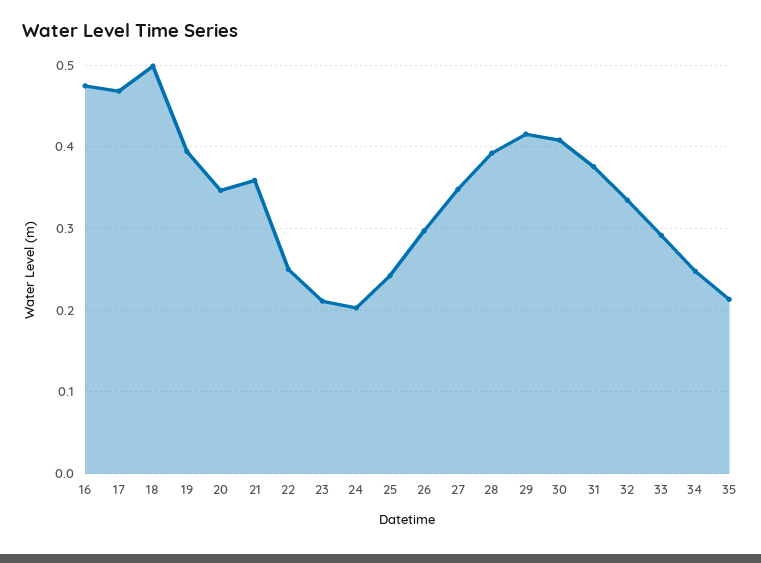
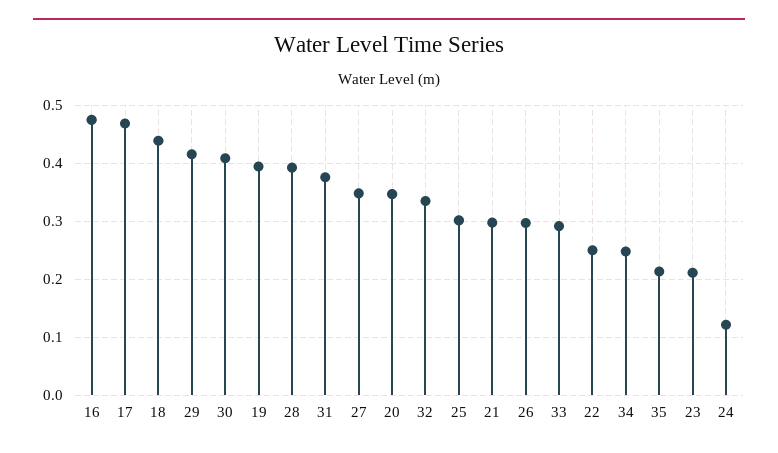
18: 0.5 -> 0.44
21: 0.36 -> 0.3
24: 0.2 -> 0.12
25: 0.24 -> 0.3

